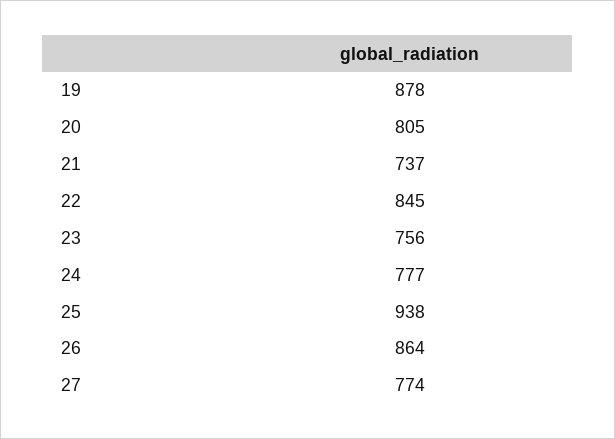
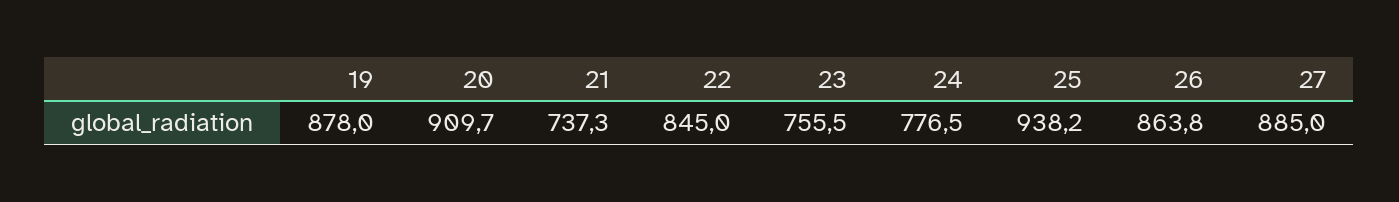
20: 805 -> 909.7
27: 774 -> 885

